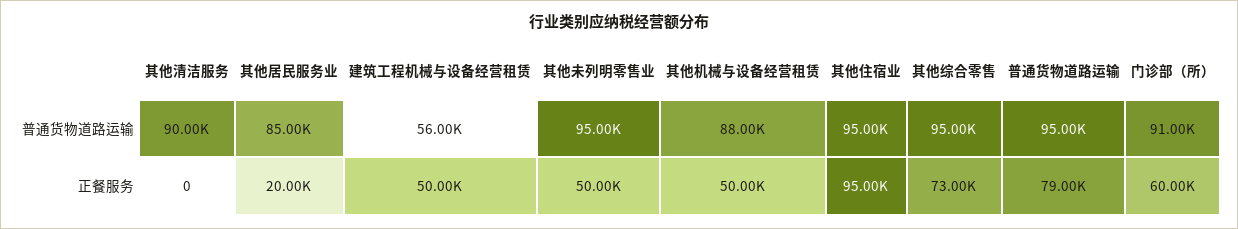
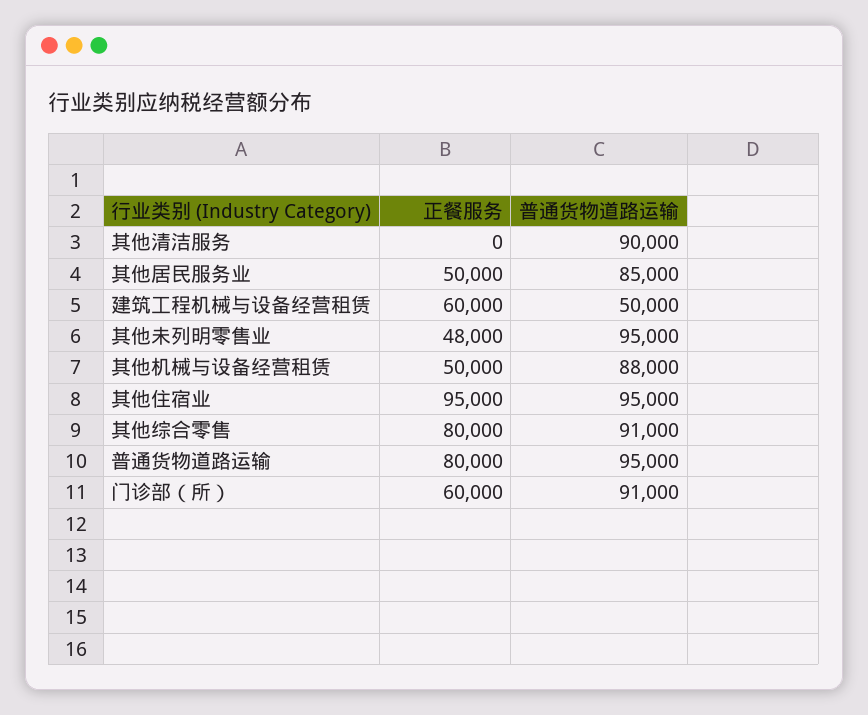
建筑工程机械与设备经营租赁, 普通货物道路运输: 56000 -> 50000
其他综合零售, 普通货物道路运输: 95000 -> 91000
其他居民服务业, 正餐服务: 20000 -> 50000
建筑工程机械与设备经营租赁, 正餐服务: 50000 -> 60000
其他未列明零售业, 正餐服务: 50000 -> 48000
其他综合零售, 正餐服务: 73000 -> 80000
普通货物道路运输, 正餐服务: 79000 -> 80000

